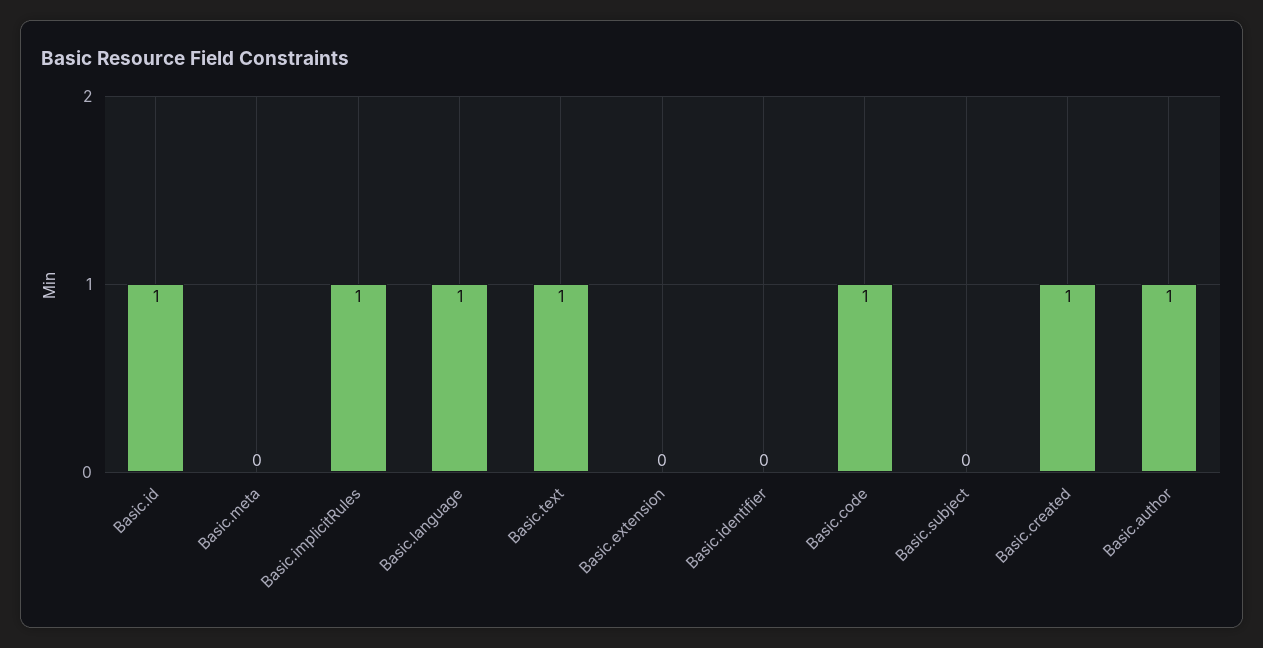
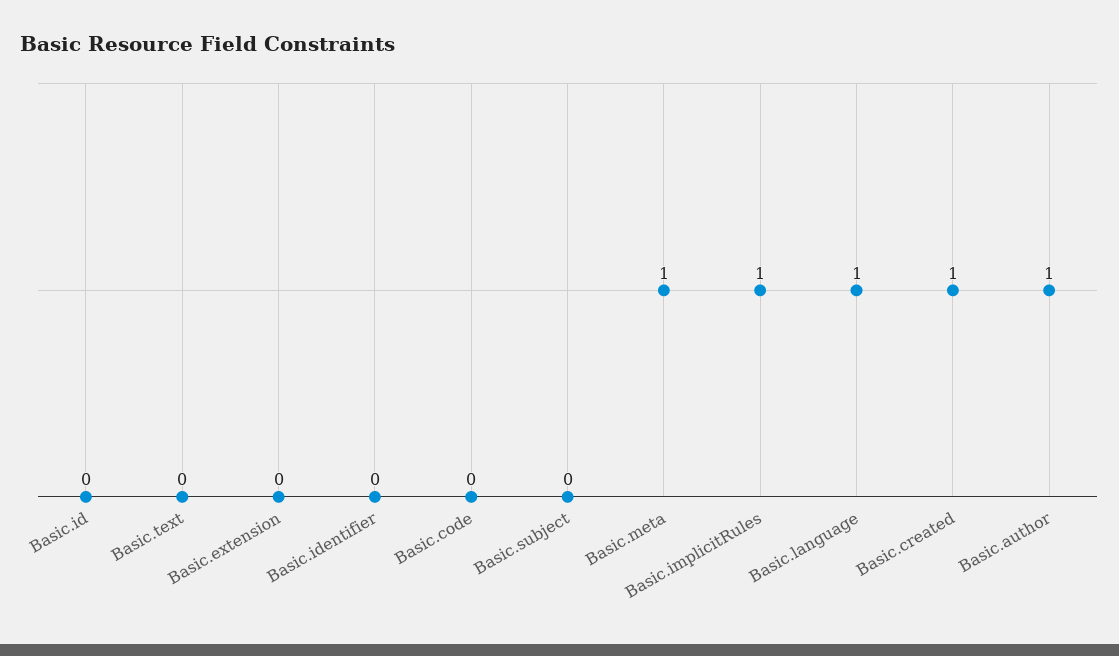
Basic.id: 1 -> 0
Basic.meta: 0 -> 1
Basic.text: 1 -> 0
Basic.code: 1 -> 0

